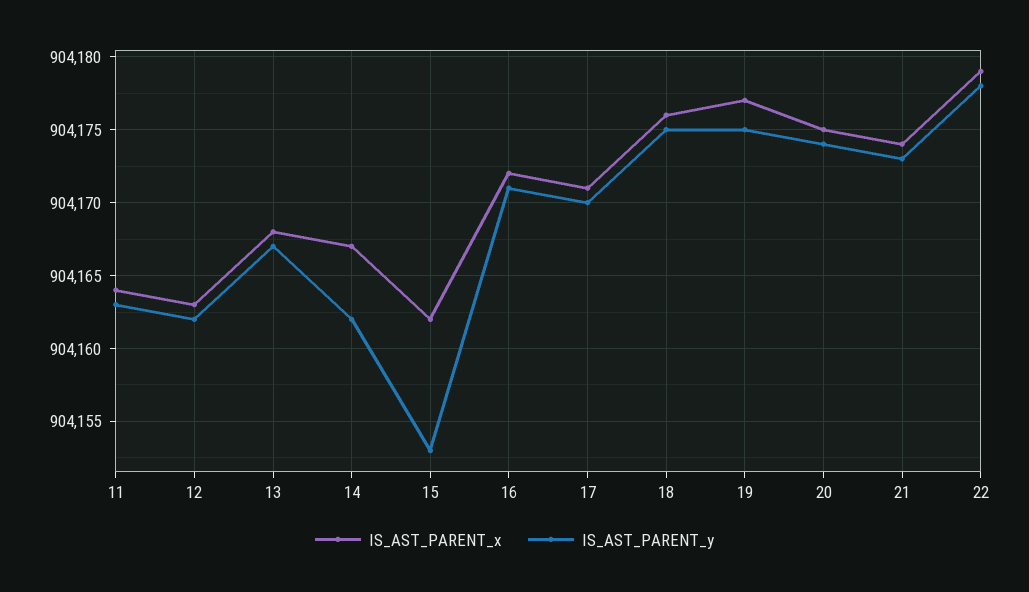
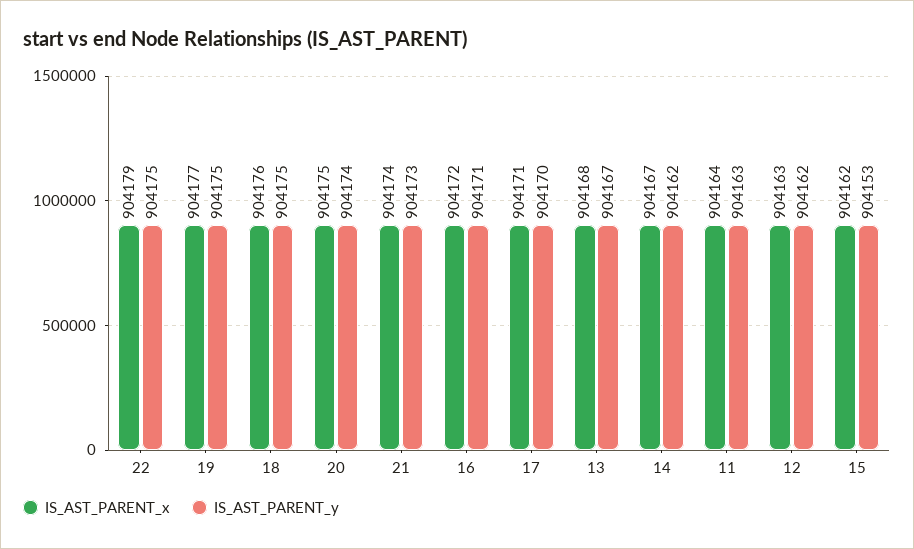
IS_AST_PARENT_y, 22: 904178 -> 904175

